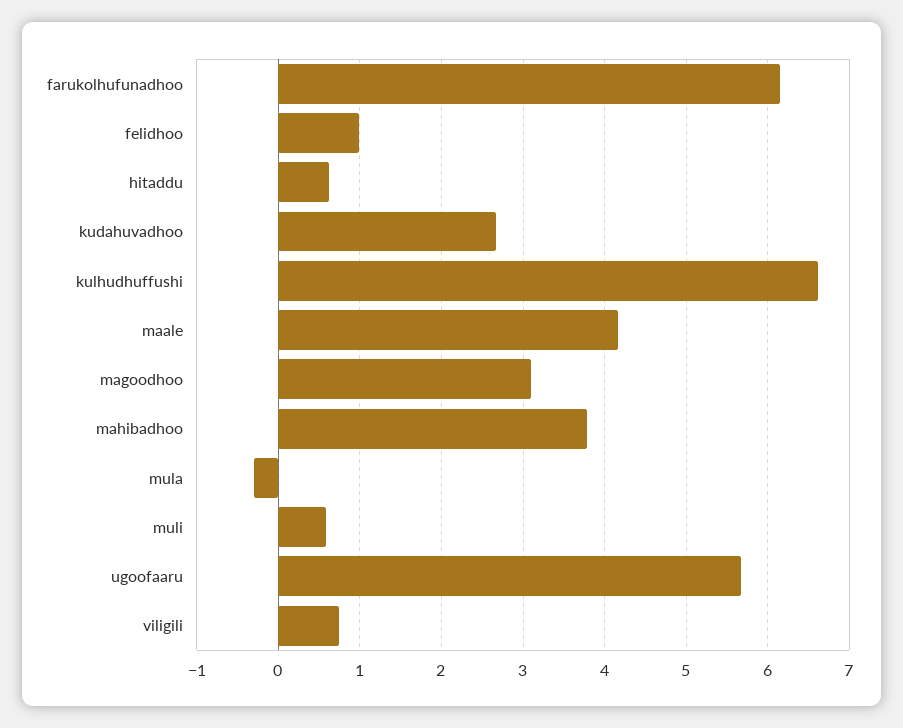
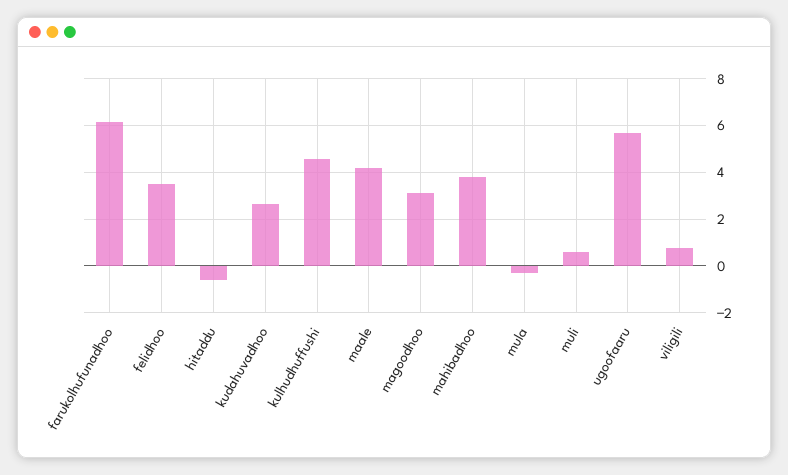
felidhoo: 1 -> 3.5
hitaddu: 0.6 -> -0.5
kulhudhuffushi: 6.6 -> 4.5

